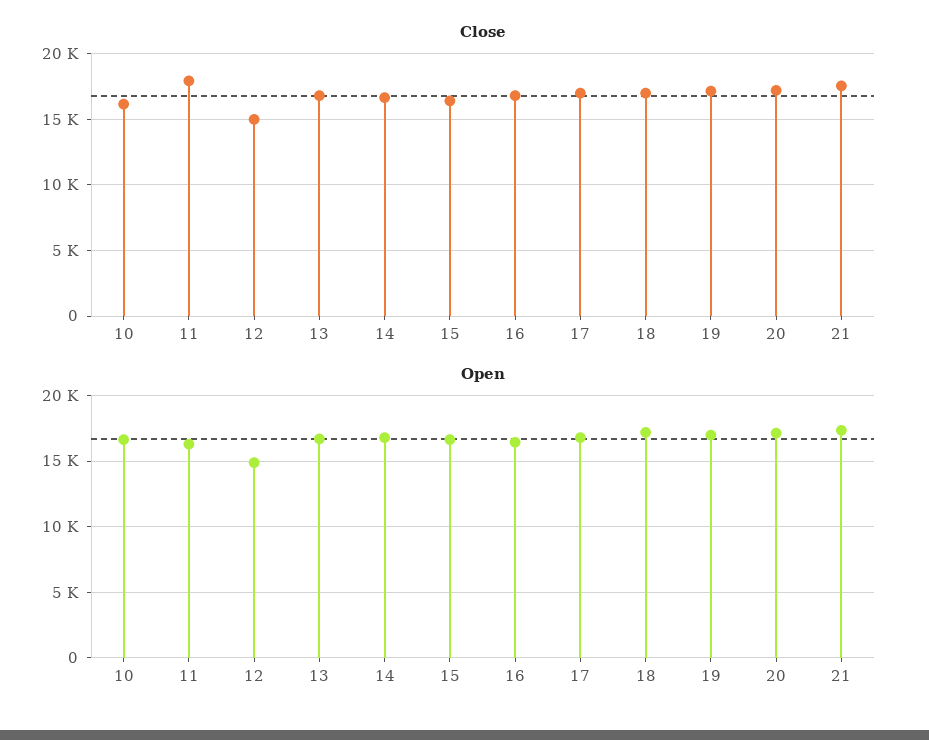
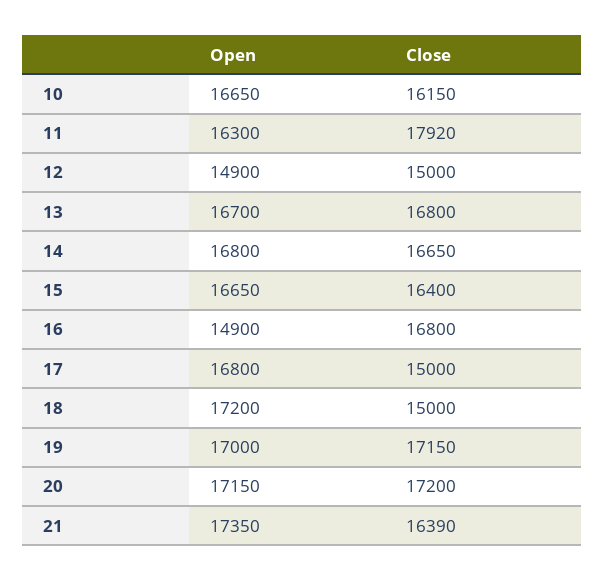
Close, 17: 17000 -> 15000
Close, 18: 17000 -> 15000
Close, 21: 17500 -> 16390
Open, 16: 16500 -> 14900

